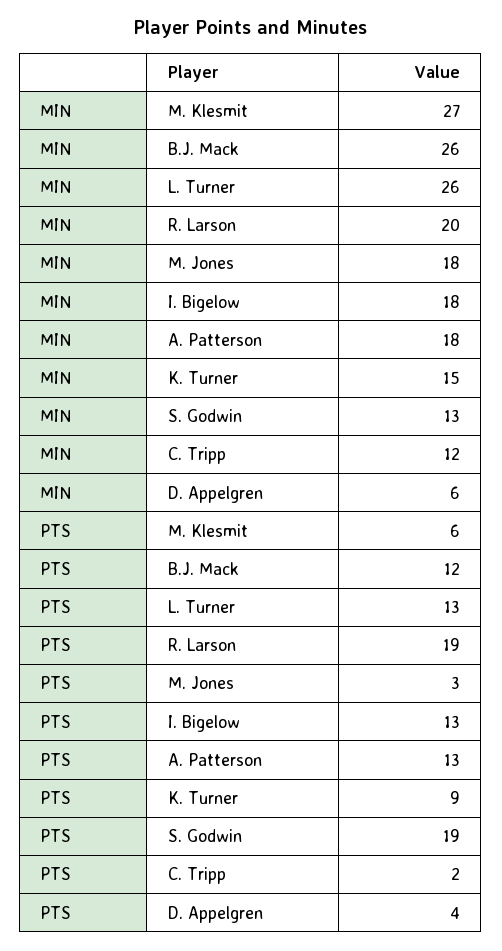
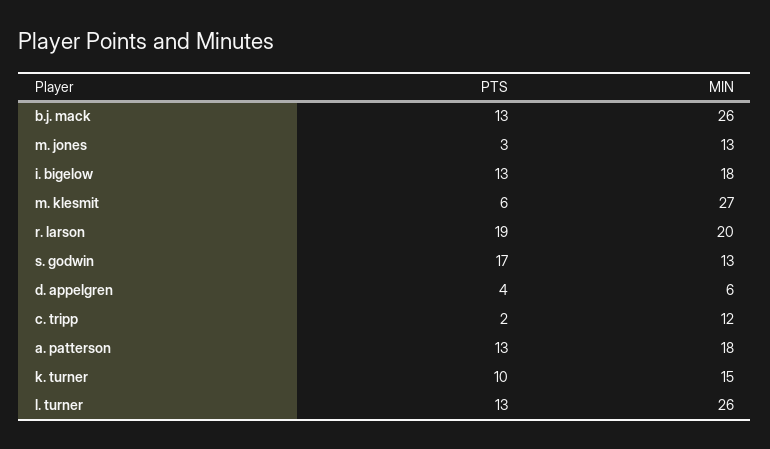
MIN, M. Jones: 18 -> 13
PTS, B.J. Mack: 12 -> 13
PTS, K. Turner: 9 -> 10
PTS, S. Godwin: 19 -> 17

